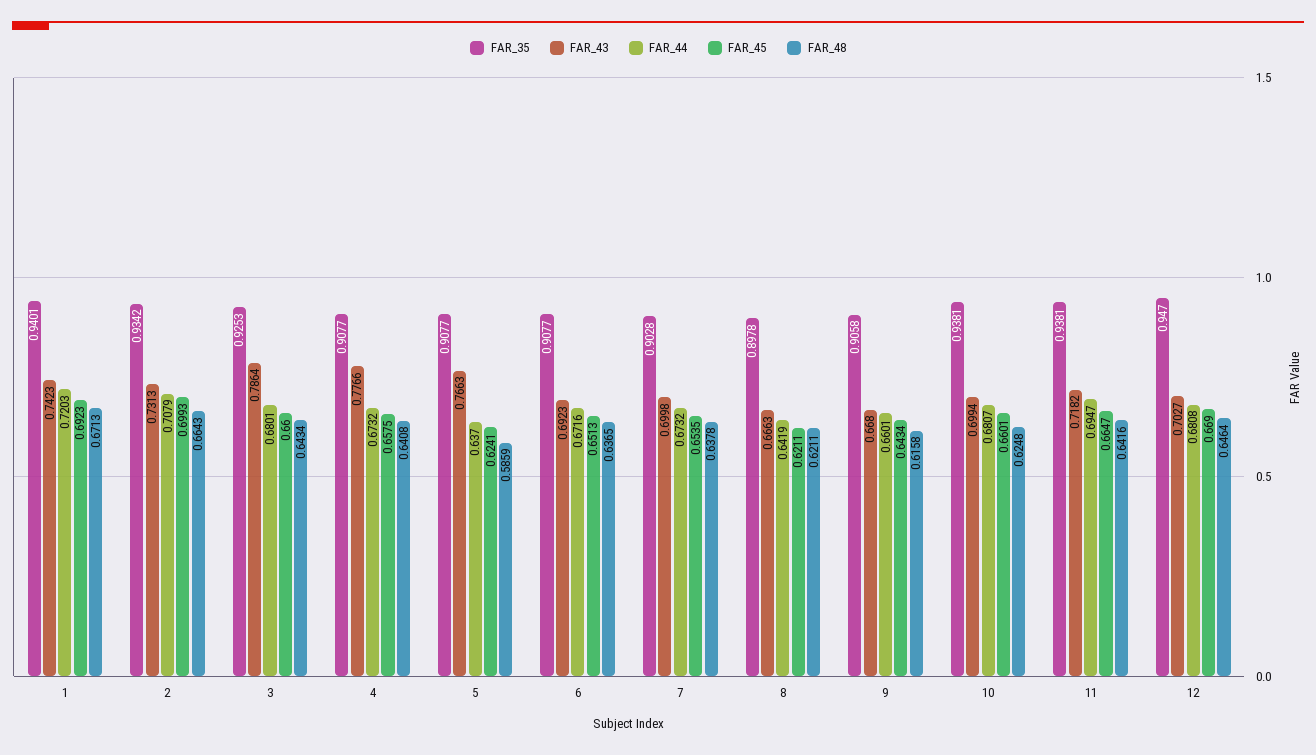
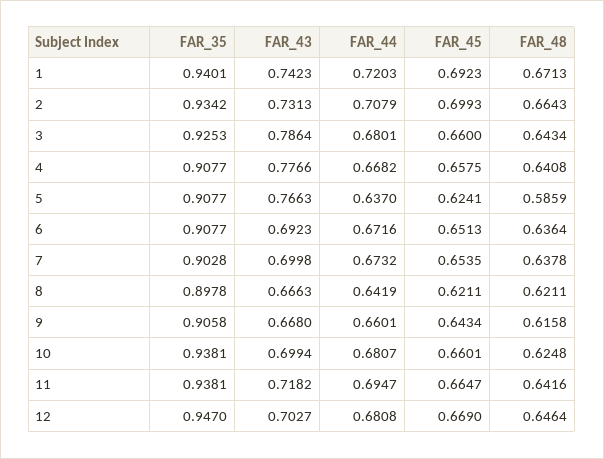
FAR_44, 4: 0.6732 -> 0.6682
FAR_48, 6: 0.6365 -> 0.6364

